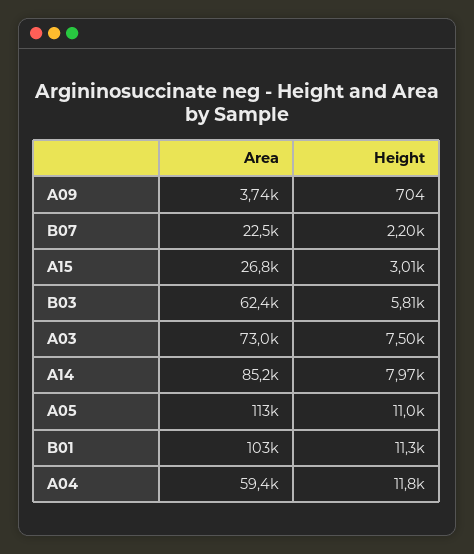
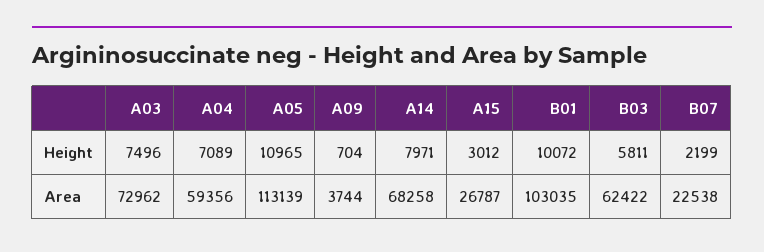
Area, A14: 85200 -> 68258
Height, B01: 11300 -> 10072
Height, A04: 11800 -> 7089

